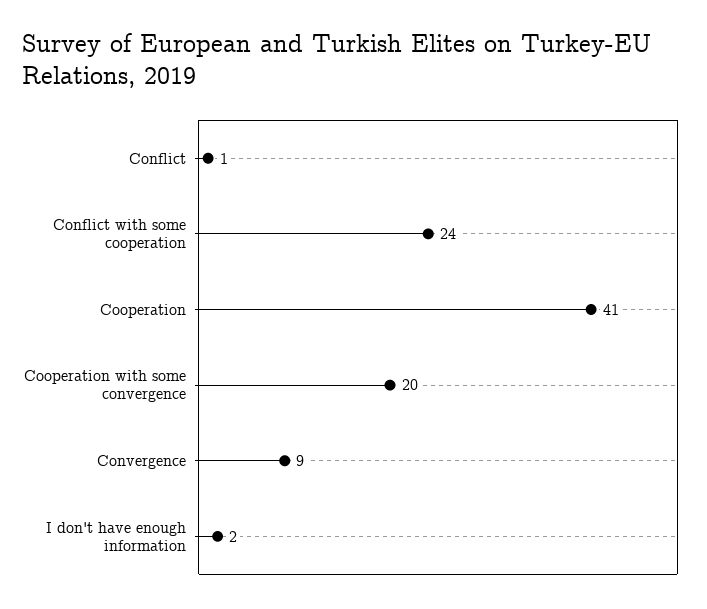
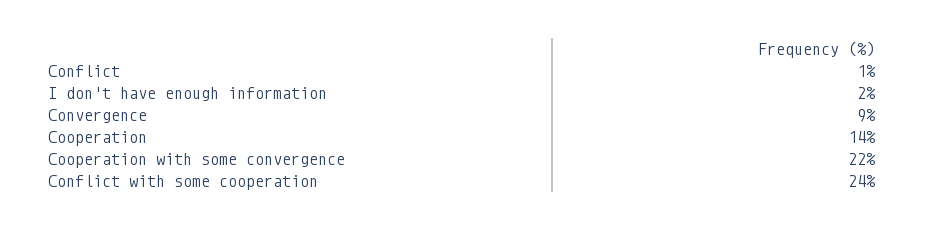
Cooperation: 41 -> 14
Cooperation with some convergence: 20 -> 22

